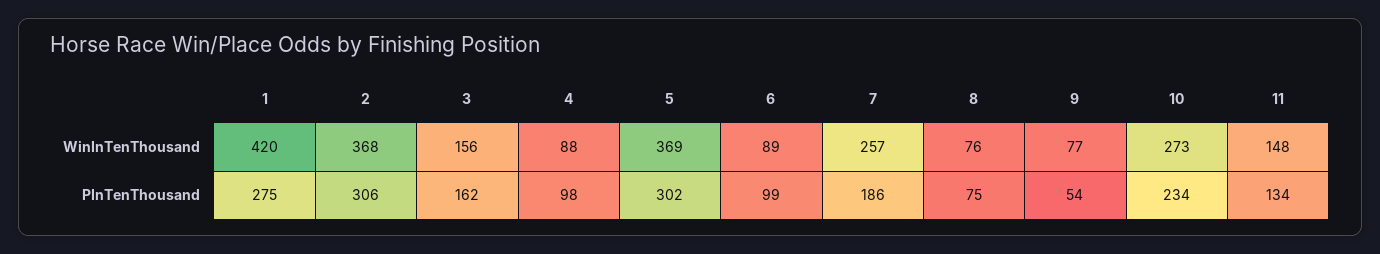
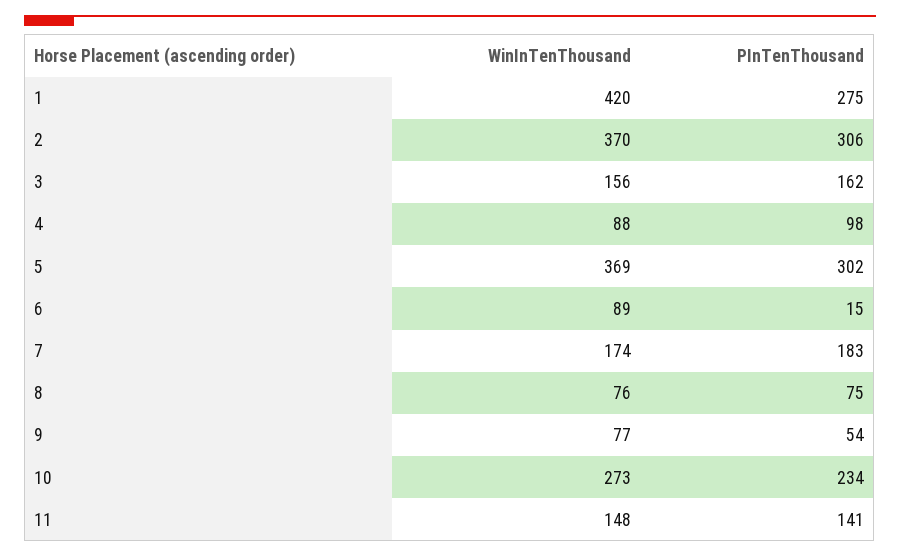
2, WinInTenThousand: 368 -> 370
7, WinInTenThousand: 257 -> 174
6, PInTenThousand: 99 -> 15
7, PInTenThousand: 186 -> 183
11, PInTenThousand: 134 -> 141

